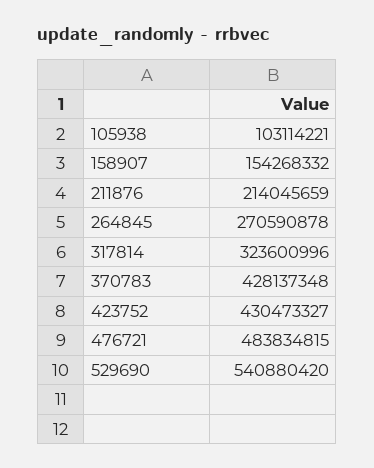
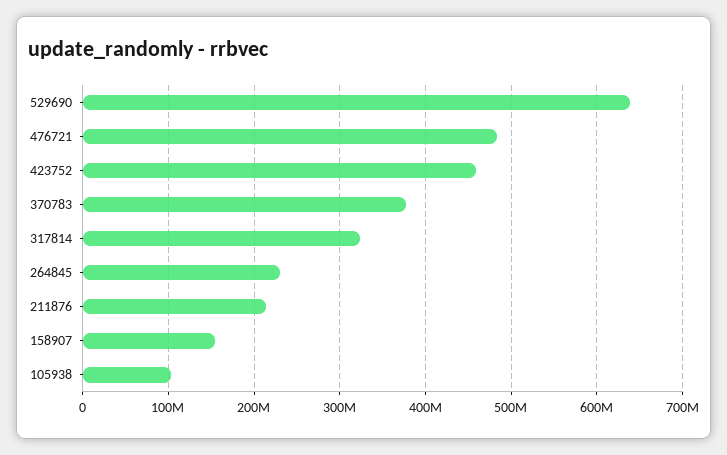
264845: 270590878 -> 230000000
370783: 428137348 -> 380000000
423752: 430473327 -> 460000000
529690: 540880420 -> 640000000

